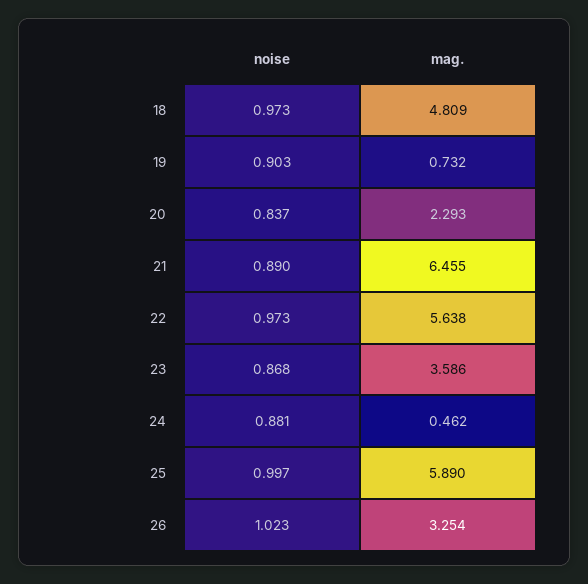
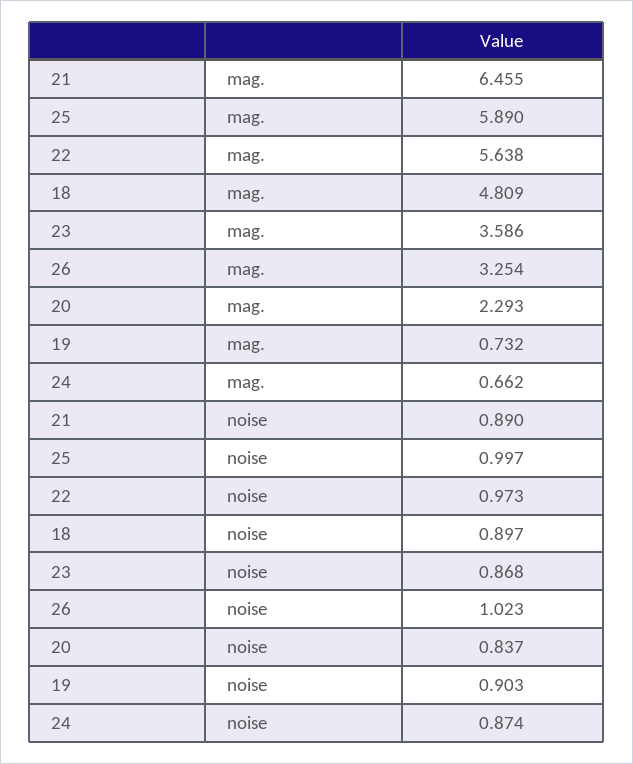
noise, 18: 0.973 -> 0.897
noise, 24: 0.881 -> 0.874
mag., 24: 0.462 -> 0.662

